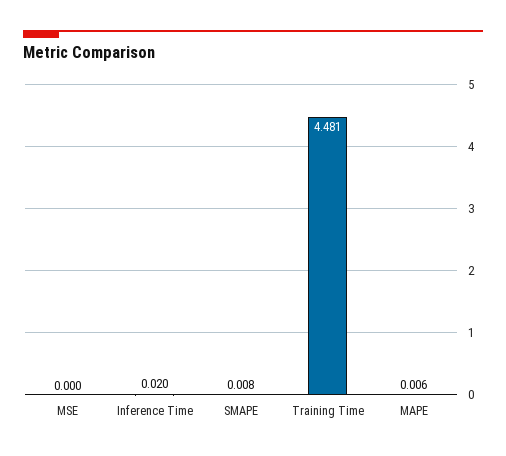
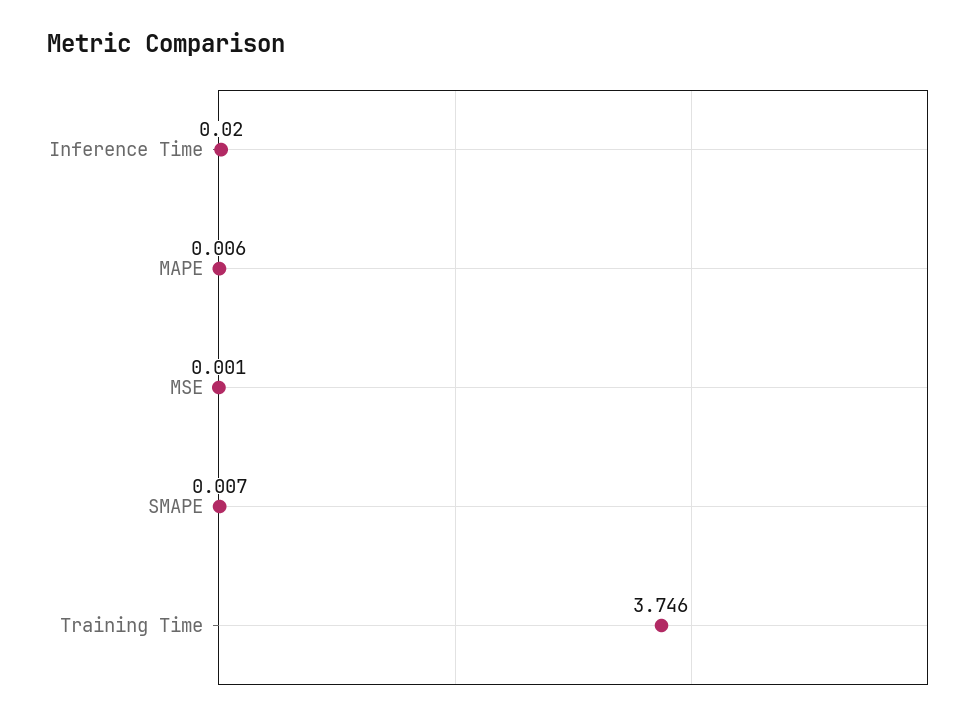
MSE: 0 -> 0.001
SMAPE: 0.008 -> 0.007
Training Time: 4.481 -> 3.746

